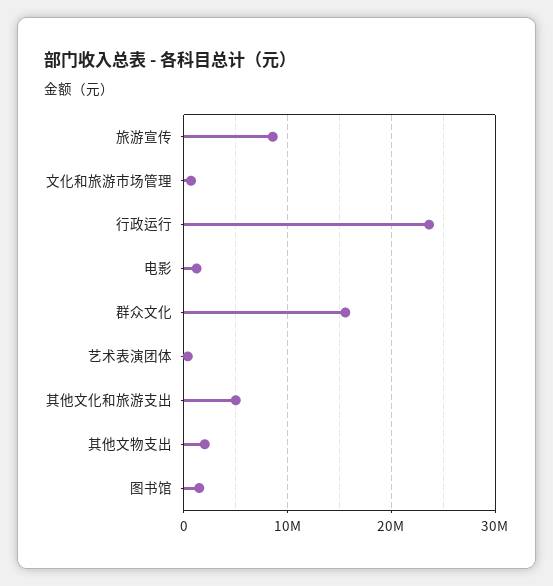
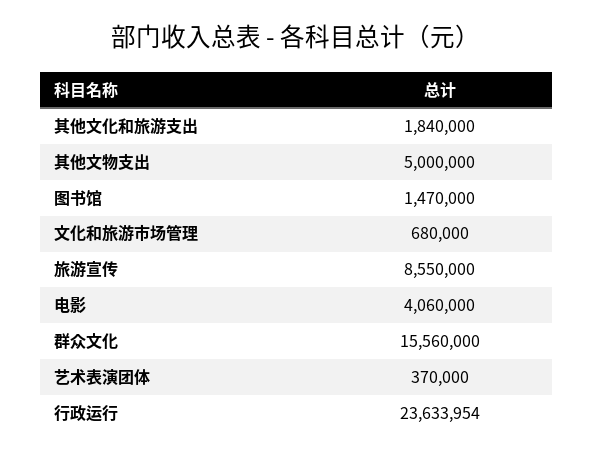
电影: 1000000 -> 4060000
其他文化和旅游支出: 5000000 -> 1840000
其他文物支出: 2000000 -> 5000000

